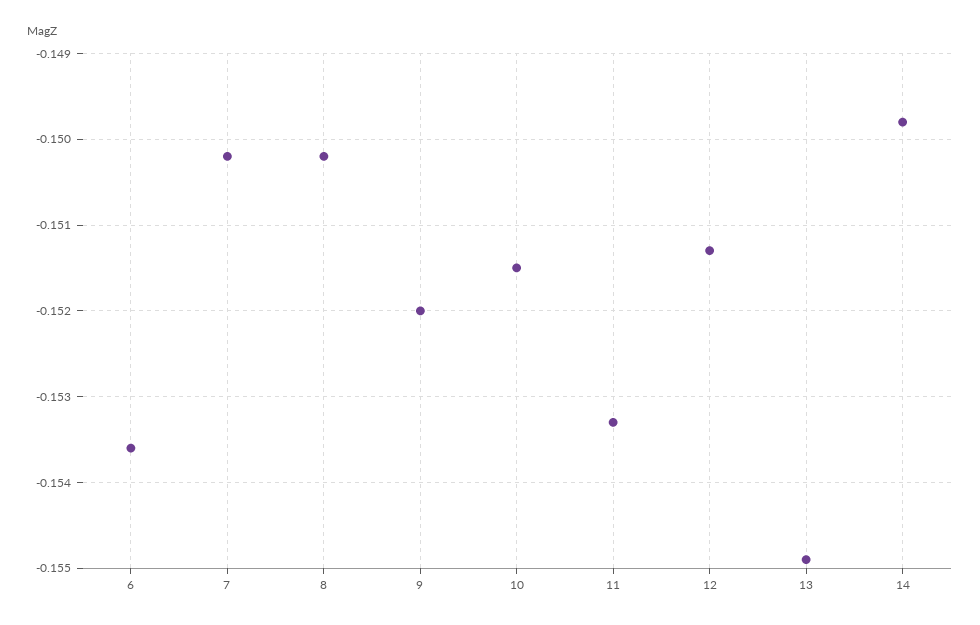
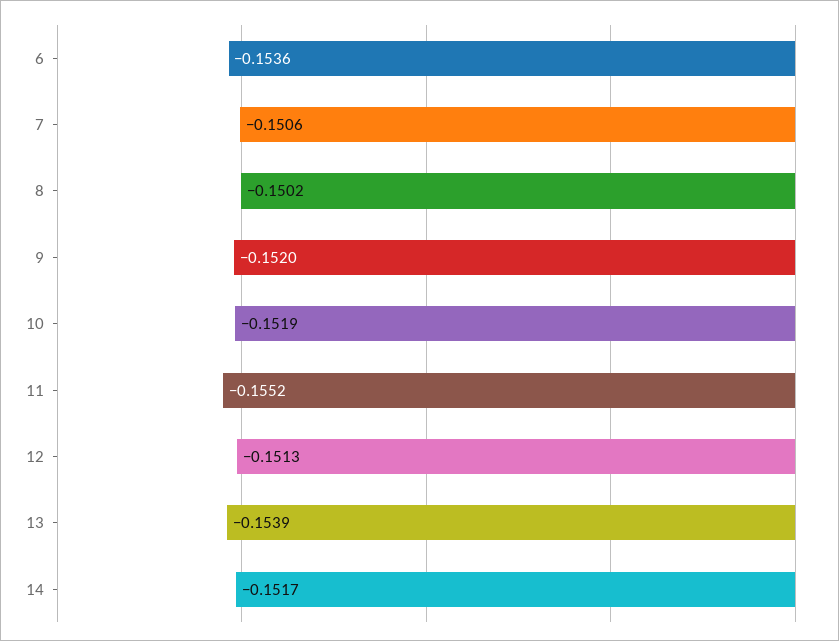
7: -0.1502 -> -0.1506
10: -0.1515 -> -0.1519
11: -0.1533 -> -0.1552
13: -0.1549 -> -0.1539
14: -0.1498 -> -0.1517

